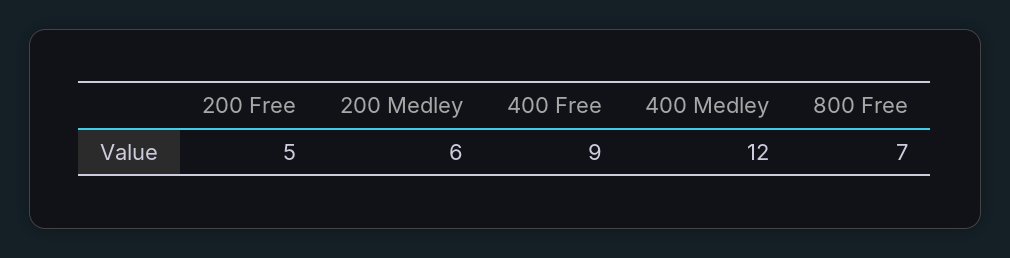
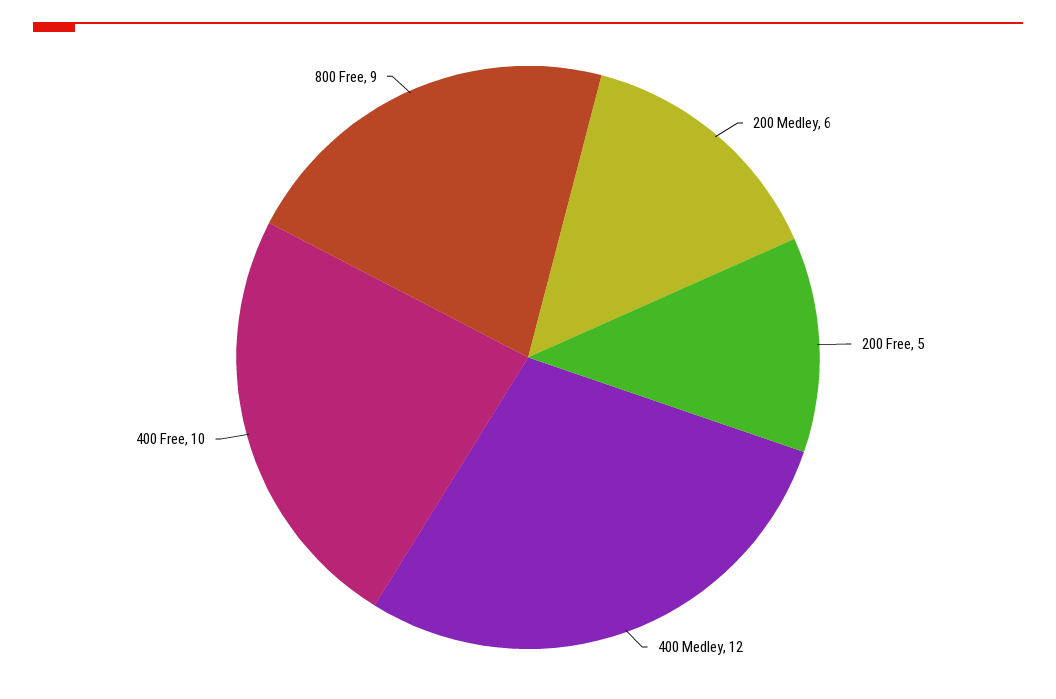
400 Free: 9 -> 10
800 Free: 7 -> 9

